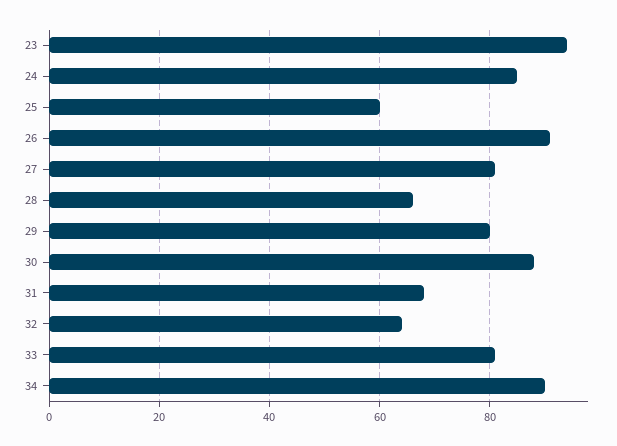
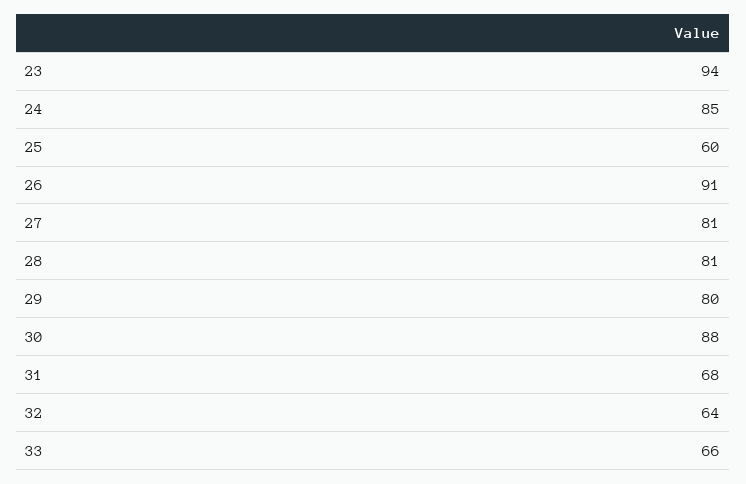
28: 65 -> 81
33: 80 -> 66
34: 90 -> none

